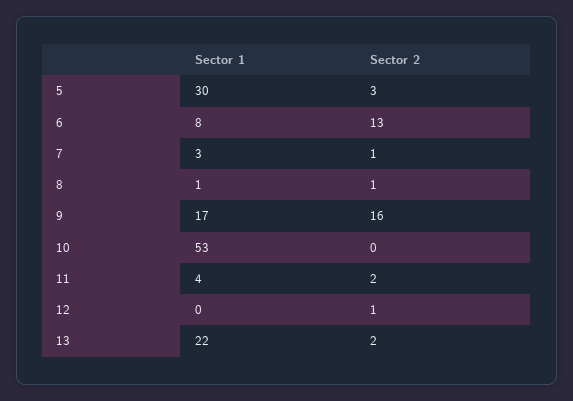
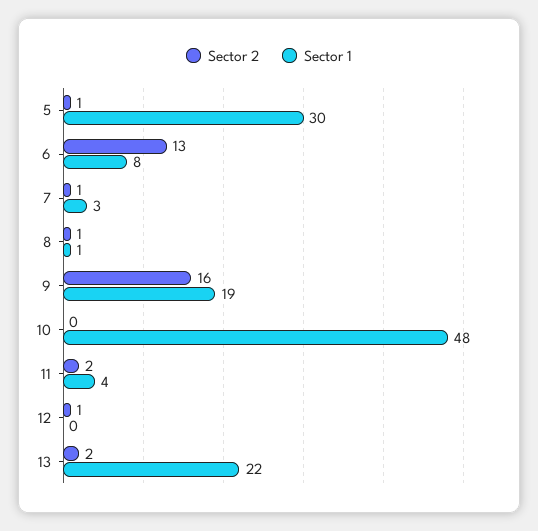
Sector 2, 5: 3 -> 1
Sector 1, 9: 17 -> 19
Sector 1, 10: 53 -> 48

